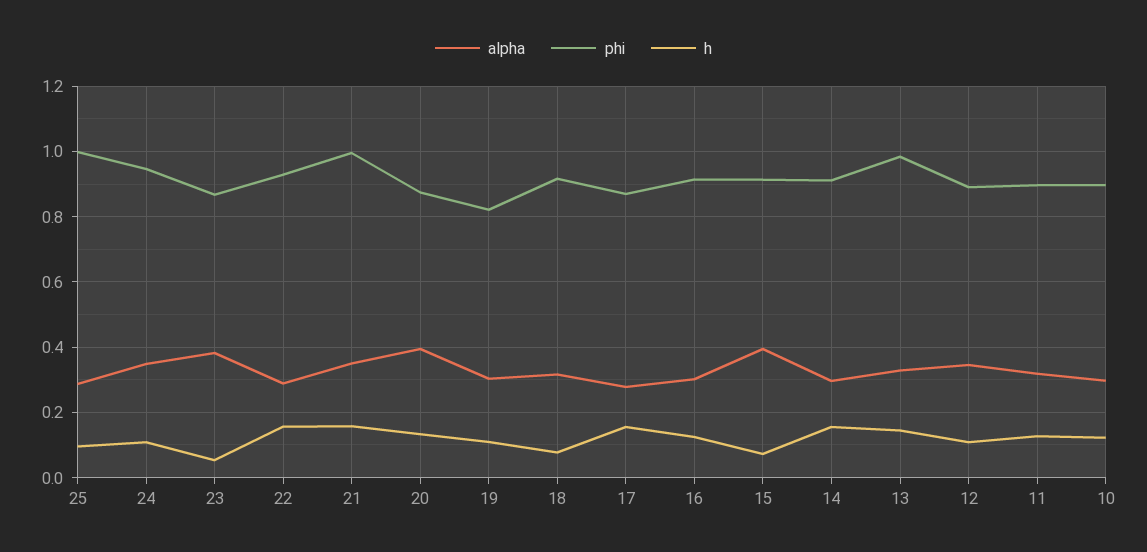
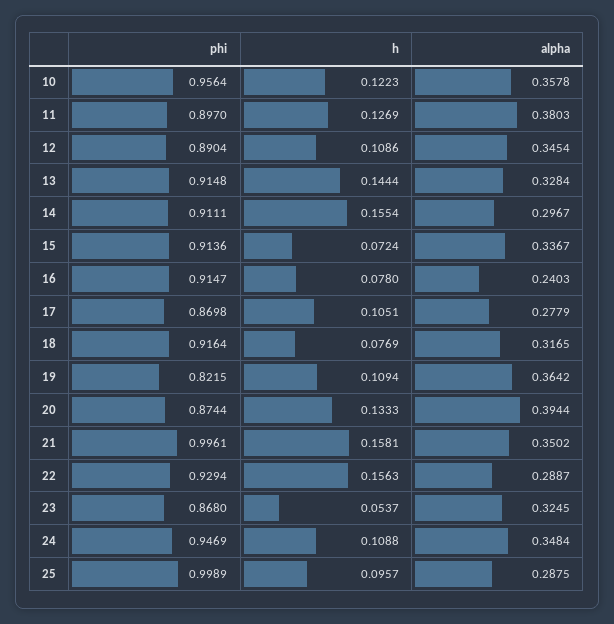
alpha, 23: 0.38 -> 0.3245
alpha, 19: 0.3 -> 0.3642
h, 17: 0.16 -> 0.1051
alpha, 16: 0.3 -> 0.2403
h, 16: 0.12 -> 0.078
alpha, 15: 0.4 -> 0.3367
phi, 13: 0.98 -> 0.9148
alpha, 11: 0.32 -> 0.3803
alpha, 10: 0.3 -> 0.3578
phi, 10: 0.9 -> 0.9564

